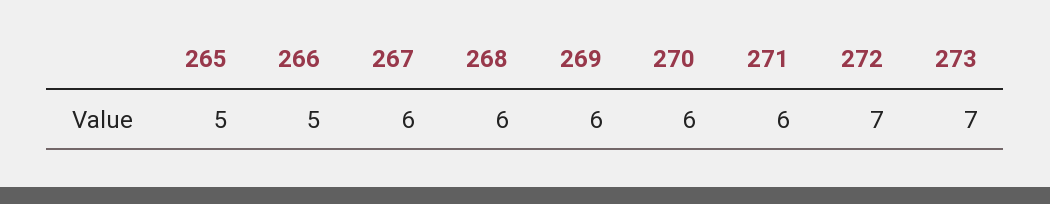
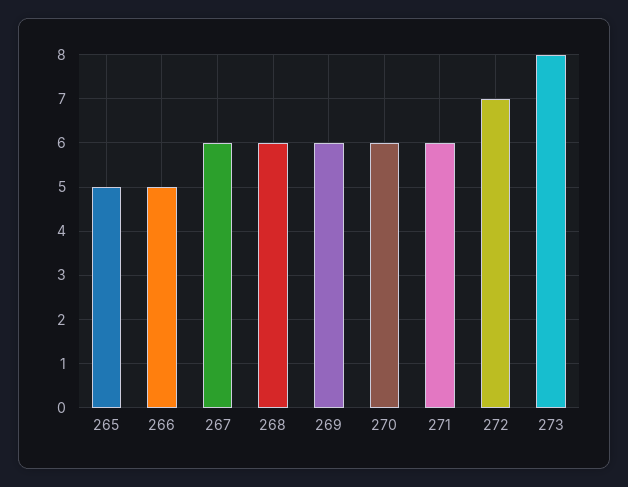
273: 7 -> 8

